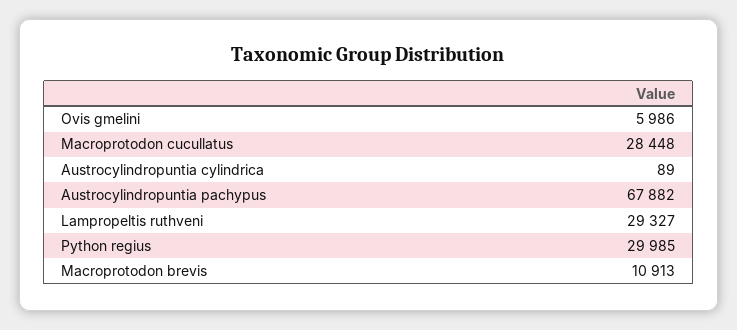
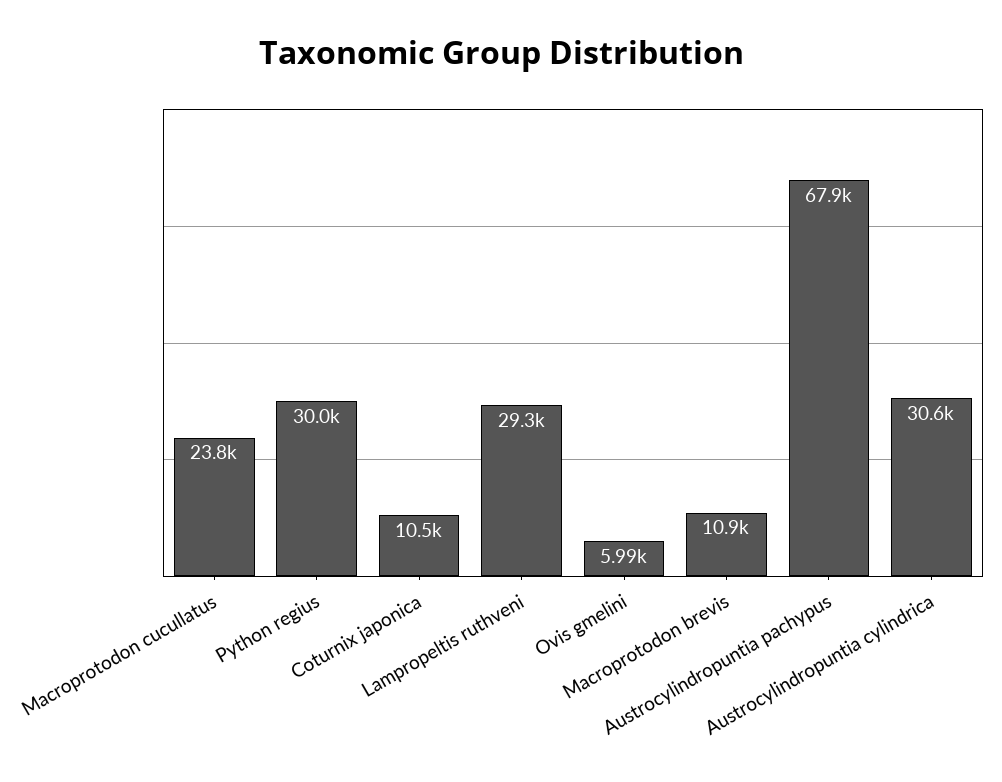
Macroprotodon cucullatus: 28448 -> 23800
Austrocylindropuntia cylindrica: 89 -> 30600
Coturnix japonica: none -> 10500

